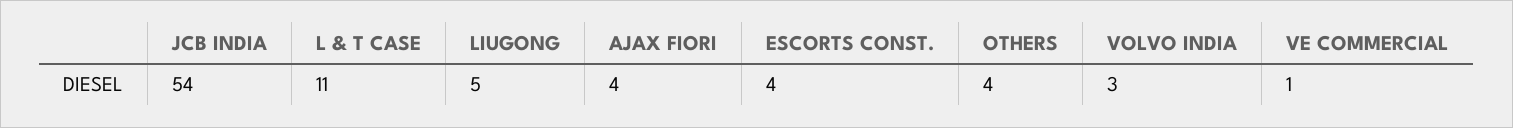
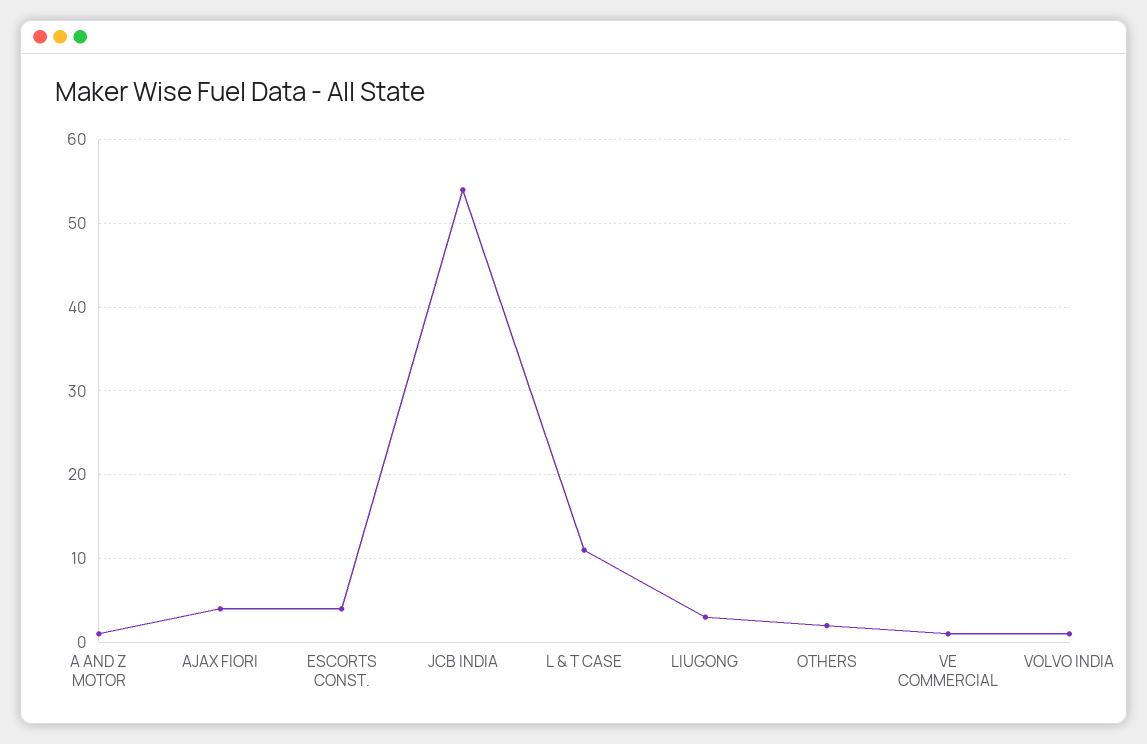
LIUGONG: 5 -> 3
OTHERS: 4 -> 2
VOLVO INDIA: 3 -> 1
A AND Z MOTOR: none -> 1

